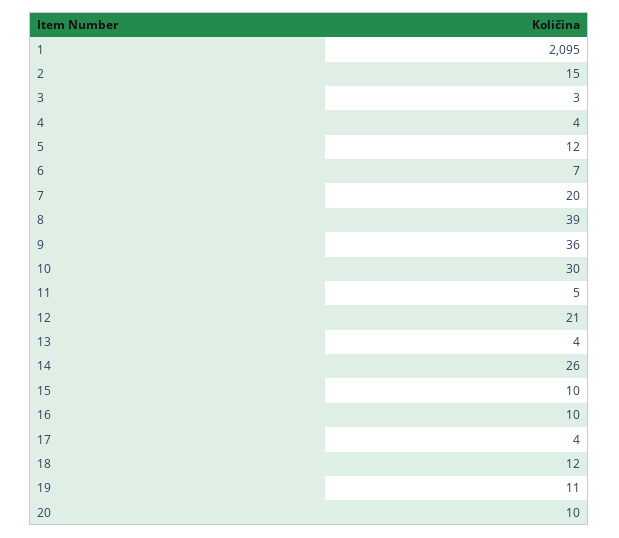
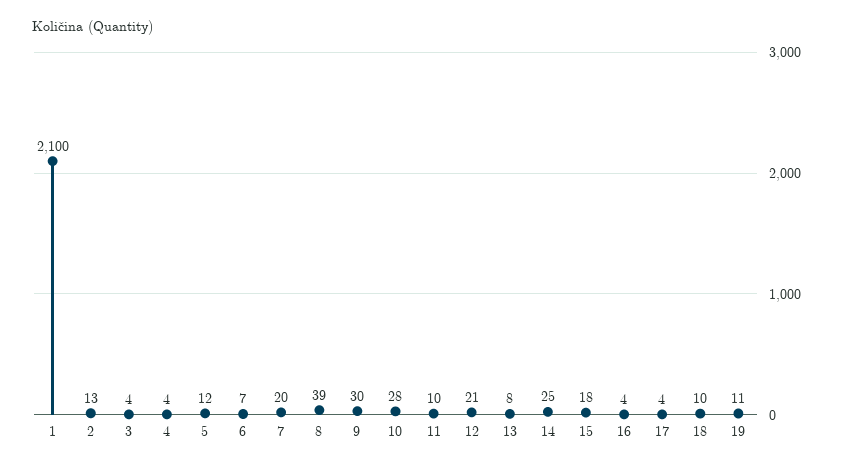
1: 2095 -> 2100
2: 15 -> 13
3: 3 -> 4
9: 36 -> 30
10: 30 -> 28
11: 5 -> 10
13: 4 -> 8
14: 26 -> 25
15: 10 -> 18
16: 10 -> 4
18: 12 -> 10
20: 10 -> none

